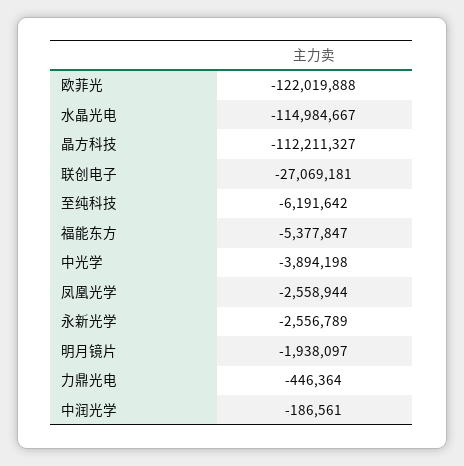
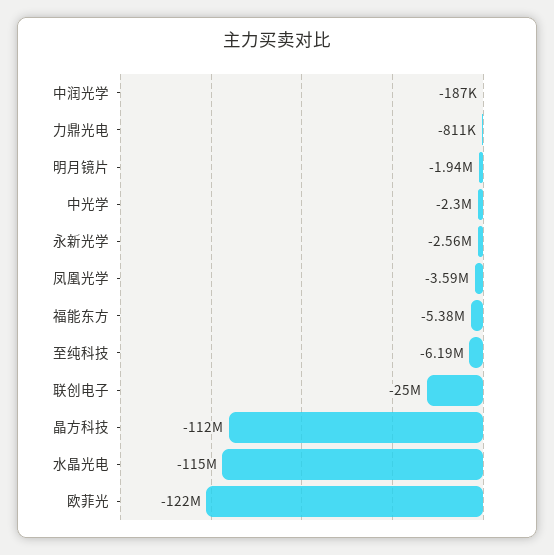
联创电子: -27069181 -> -25000000
中光学: -3894198 -> -2300000
凤凰光学: -2558944 -> -3590000
力鼎光电: -446364 -> -811000

